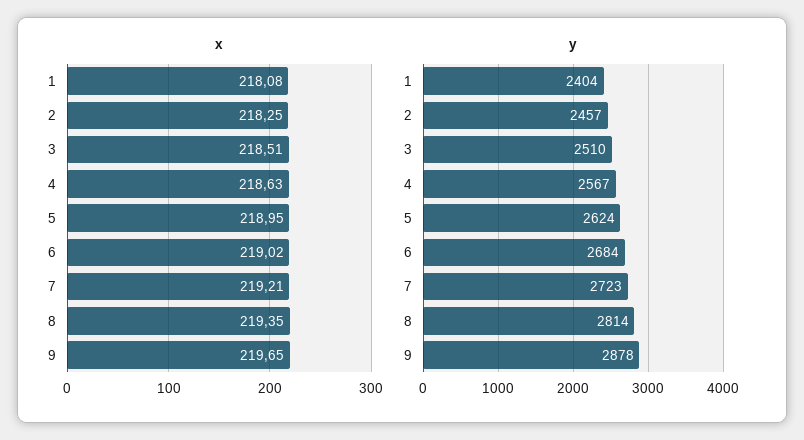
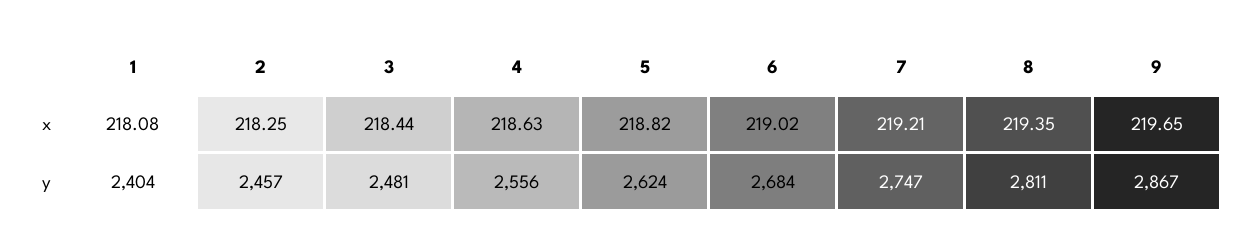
x, 3: 218.51 -> 218.44
x, 5: 218.95 -> 218.82
y, 3: 2510 -> 2481
y, 4: 2567 -> 2556
y, 7: 2723 -> 2747
y, 8: 2814 -> 2811
y, 9: 2878 -> 2867

